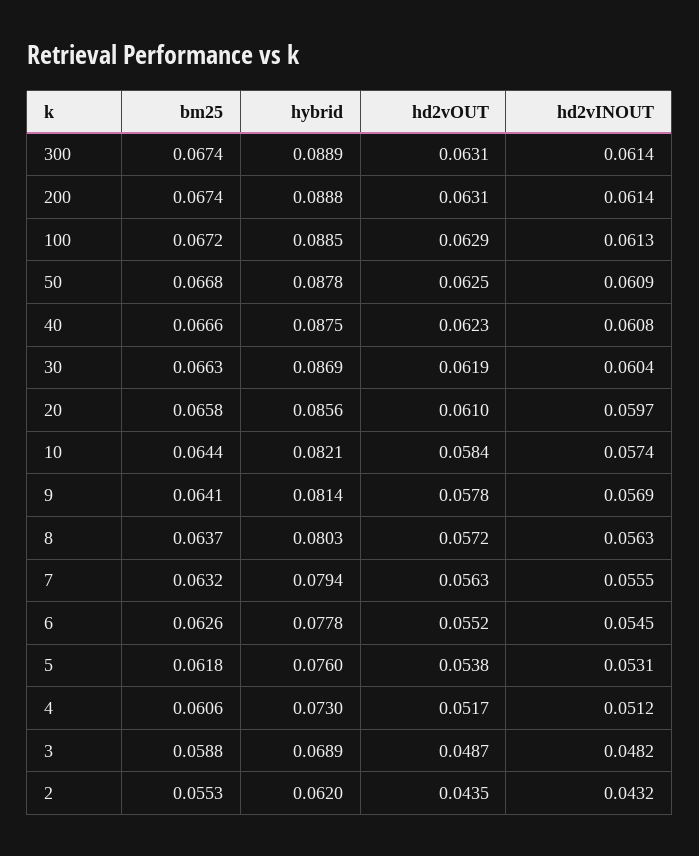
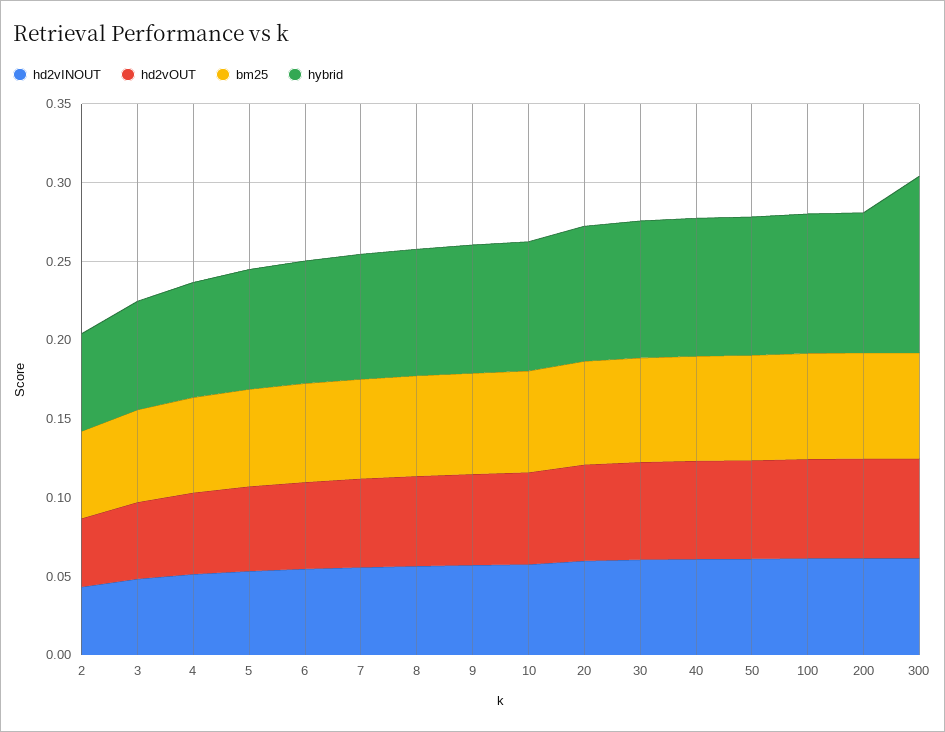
hybrid, 300: 0.0889 -> 0.11

